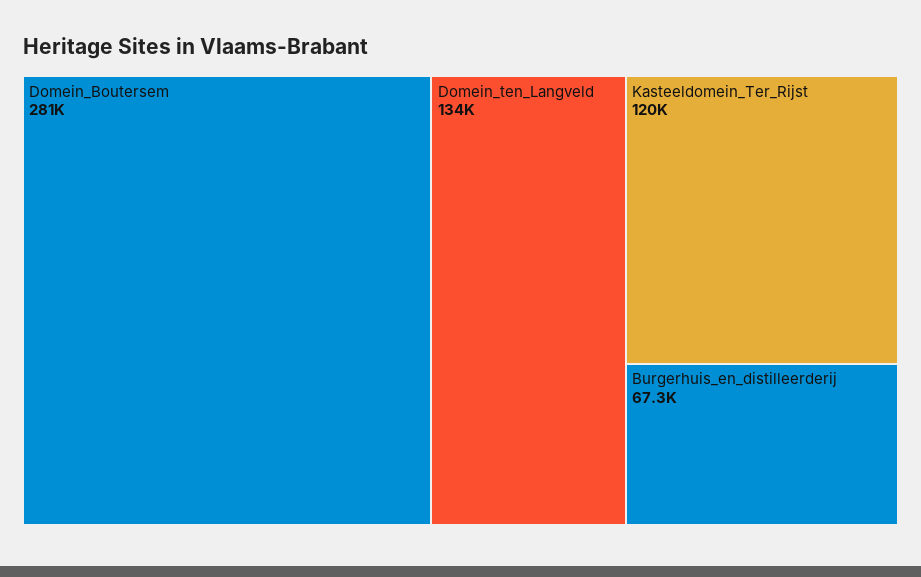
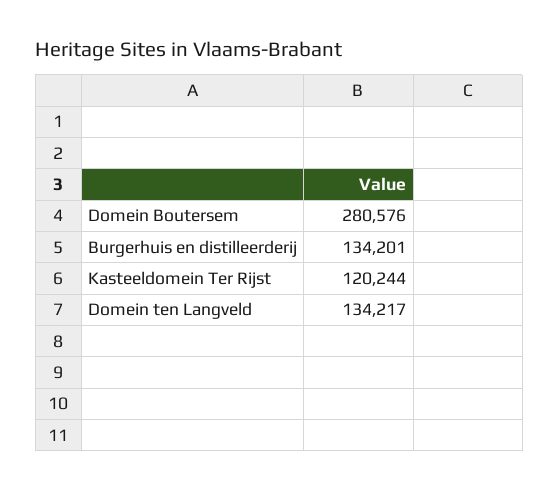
Burgerhuis_en_distilleerderij: 67300 -> 134201

